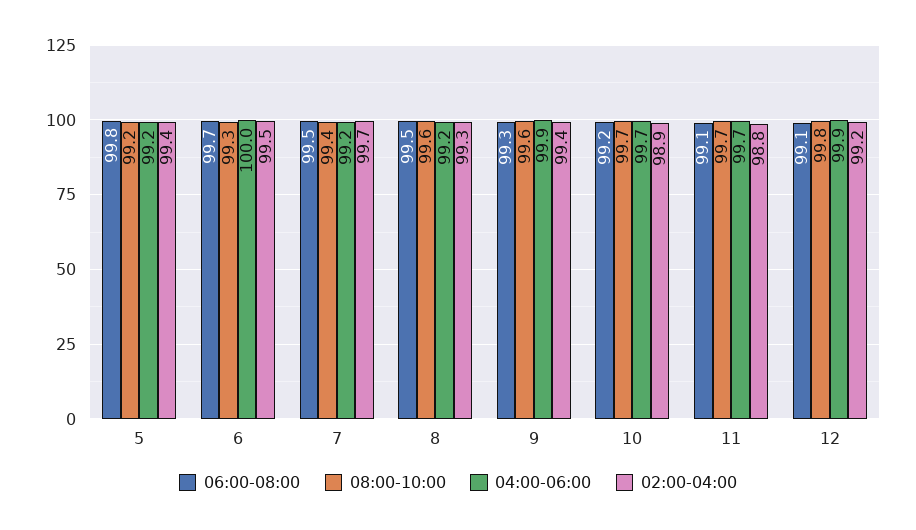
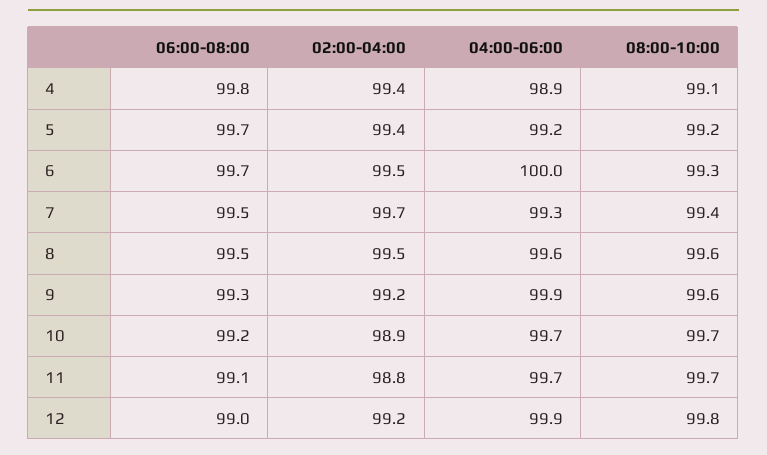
06:00-08:00, 5: 99.8 -> 99.7
04:00-06:00, 7: 99.2 -> 99.3
04:00-06:00, 8: 99.2 -> 99.6
02:00-04:00, 8: 99.3 -> 99.5
02:00-04:00, 9: 99.4 -> 99.2
06:00-08:00, 12: 99.1 -> 99
06:00-08:00, 4: none -> 99.8
02:00-04:00, 4: none -> 99.4
04:00-06:00, 4: none -> 98.9
08:00-10:00, 4: none -> 99.1

